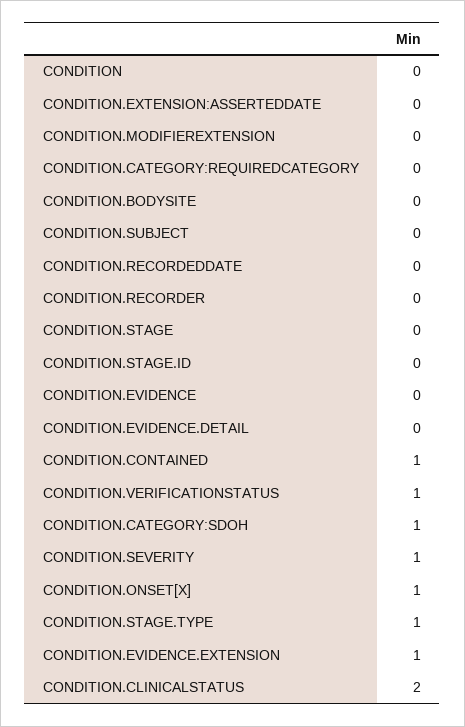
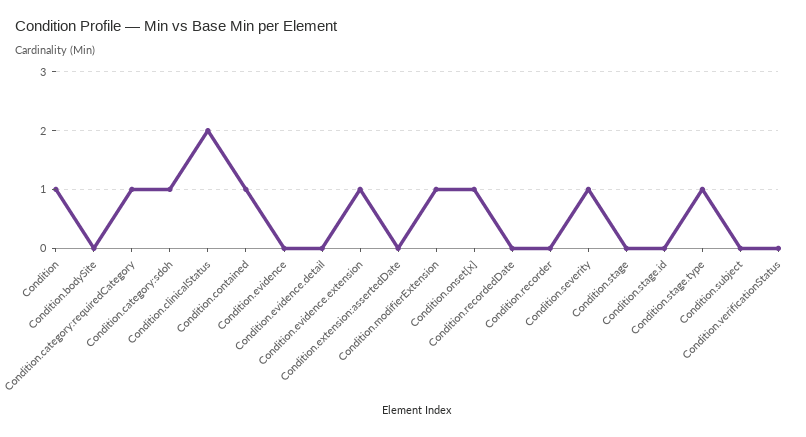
CONDITION: 0 -> 1
CONDITION.MODIFIEREXTENSION: 0 -> 1
CONDITION.CATEGORY:REQUIREDCATEGORY: 0 -> 1
CONDITION.VERIFICATIONSTATUS: 1 -> 0

